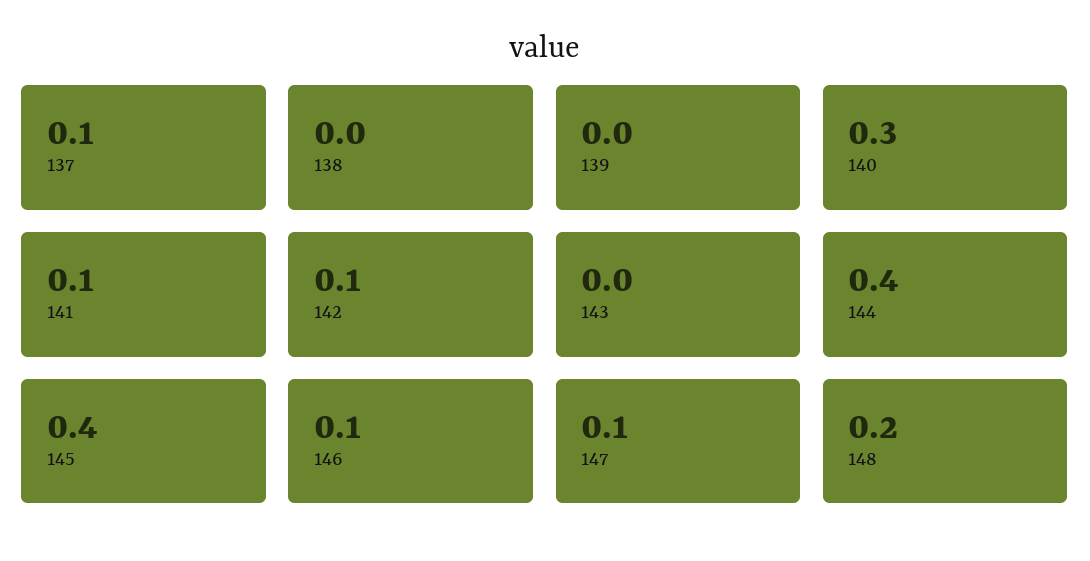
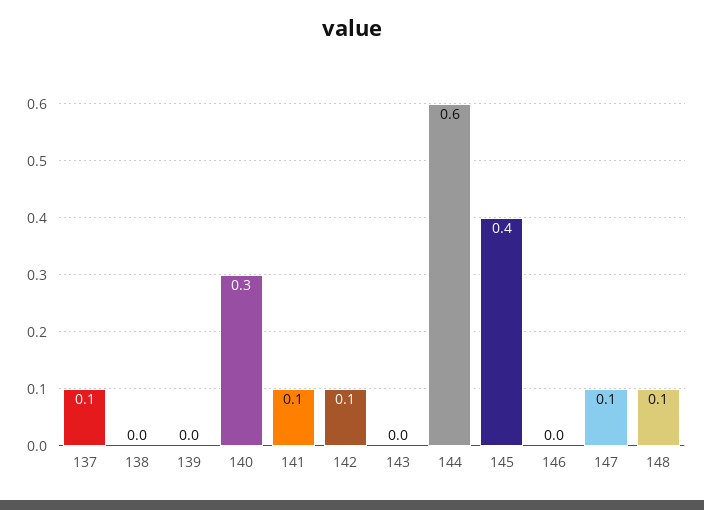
144: 0.4 -> 0.6
146: 0.1 -> 0
148: 0.2 -> 0.1

